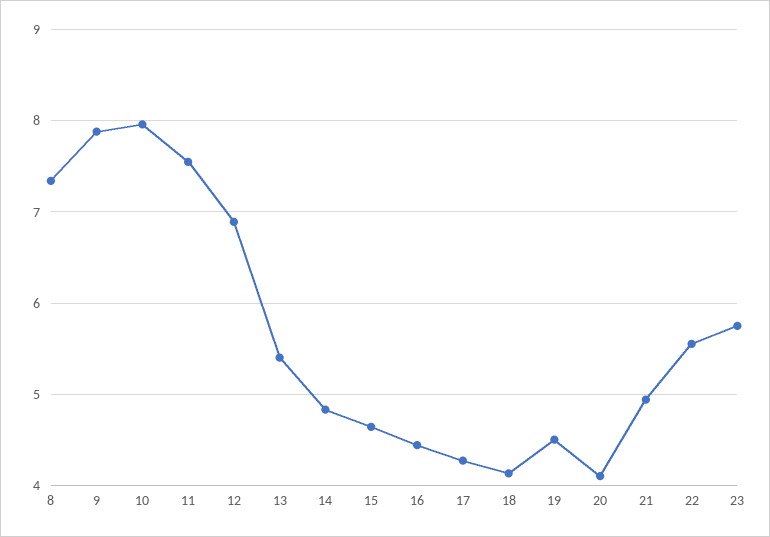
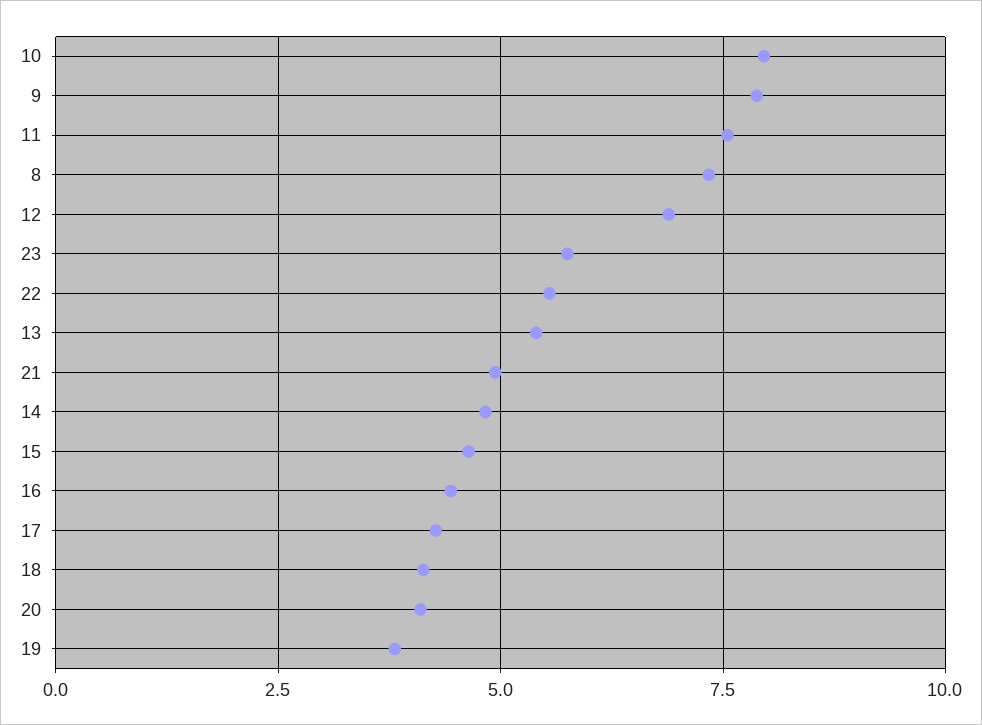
19: 4.5 -> 3.75

